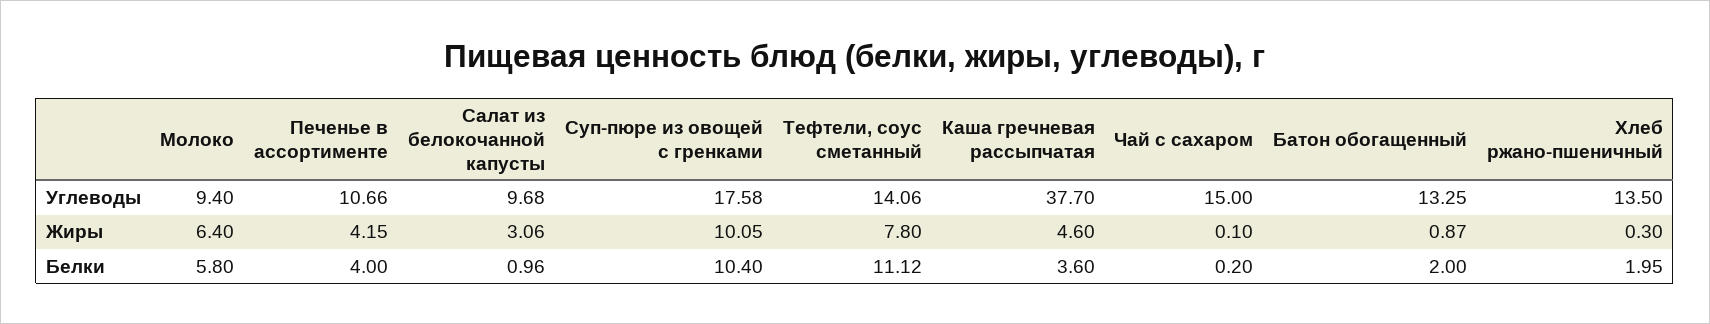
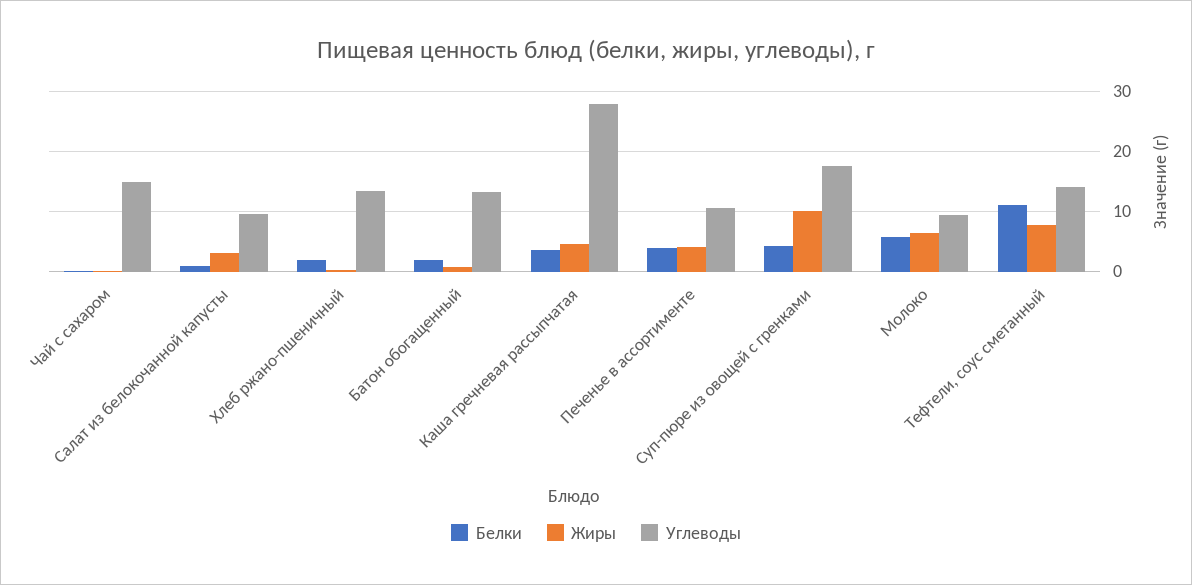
Углеводы, Каша гречневая рассыпчатая: 37.7 -> 28
Белки, Суп-пюре из овощей с гренками: 10.4 -> 4

